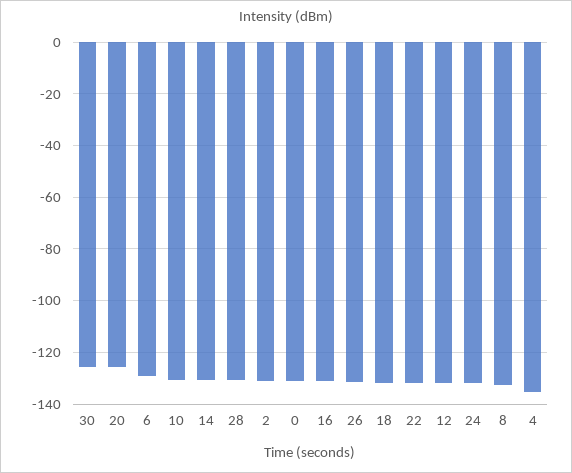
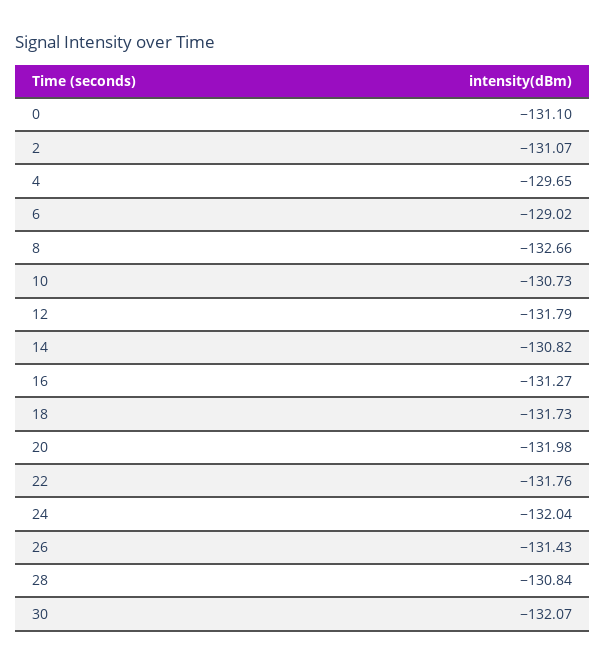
30: -125 -> -132.07
20: -125 -> -131.98
4: -135 -> -129.65

